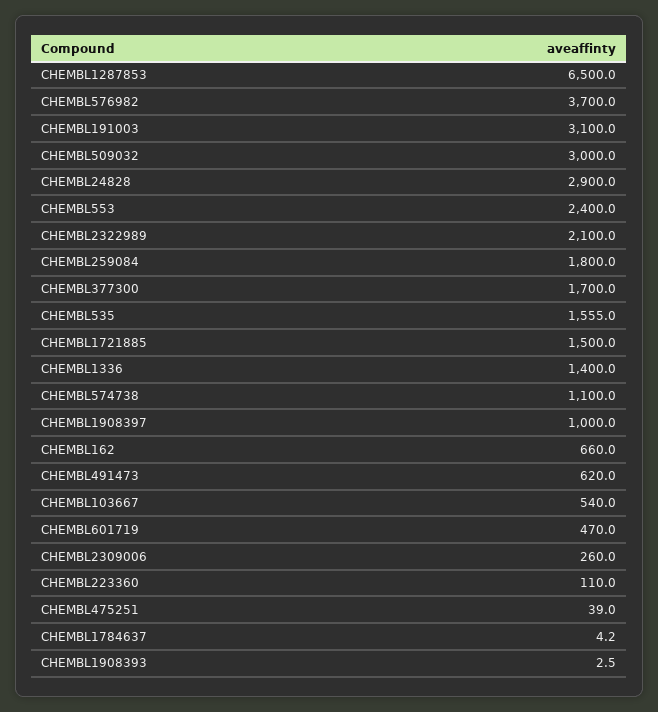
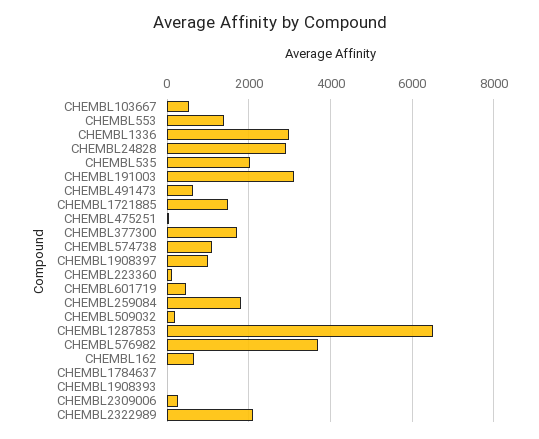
CHEMBL509032: 3000 -> 200
CHEMBL553: 2400 -> 1400
CHEMBL535: 1555 -> 2000
CHEMBL1336: 1400 -> 3000

